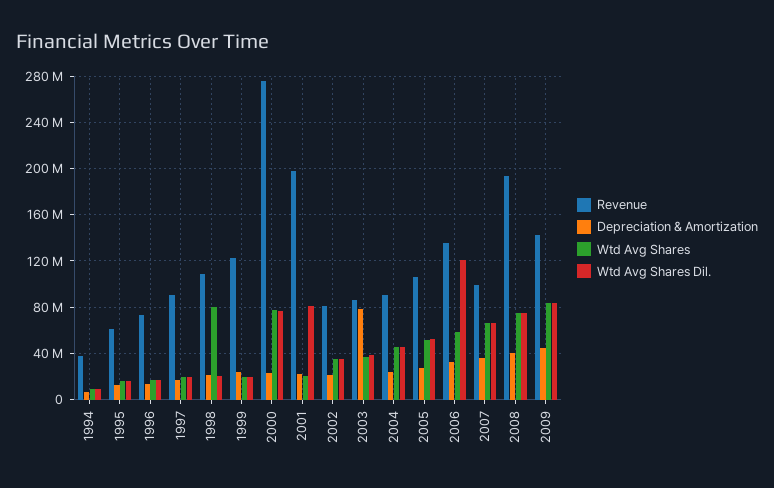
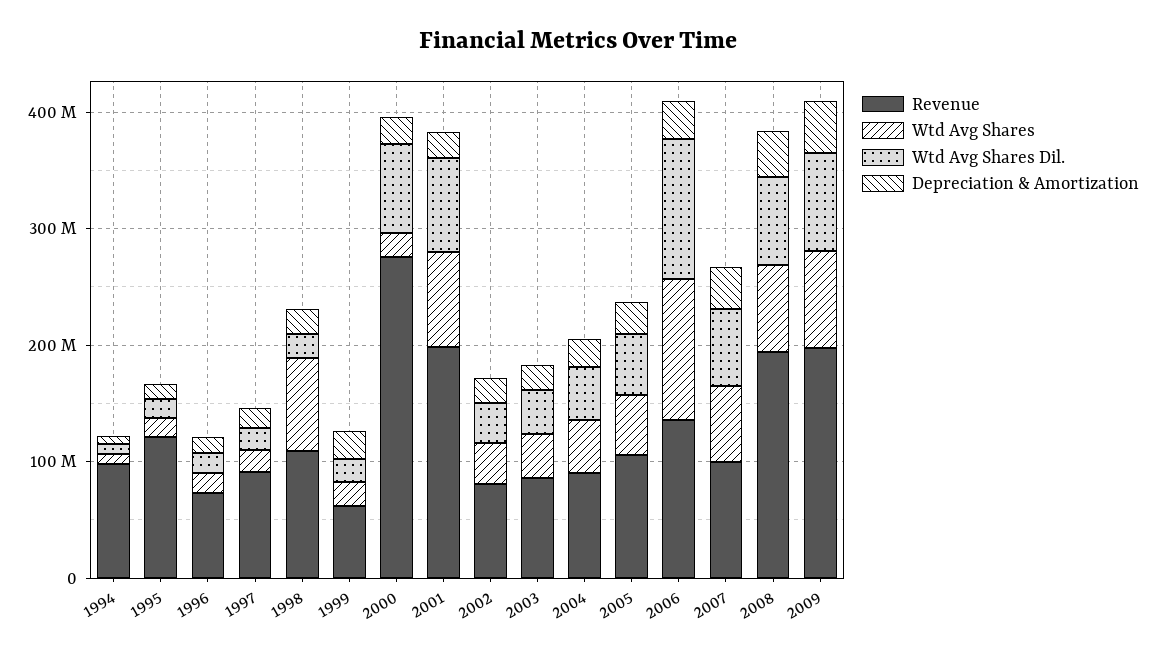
Revenue, 1994: 40000000 -> 100000000
Revenue, 1995: 60000000 -> 120000000
Revenue, 1999: 120000000 -> 60000000
Wtd Avg Shares, 2000: 80000000 -> 20000000
Wtd Avg Shares, 2001: 20000000 -> 80000000
Depreciation & Amortization, 2003: 80000000 -> 20000000
Wtd Avg Shares, 2006: 60000000 -> 120000000
Revenue, 2009: 140000000 -> 200000000

